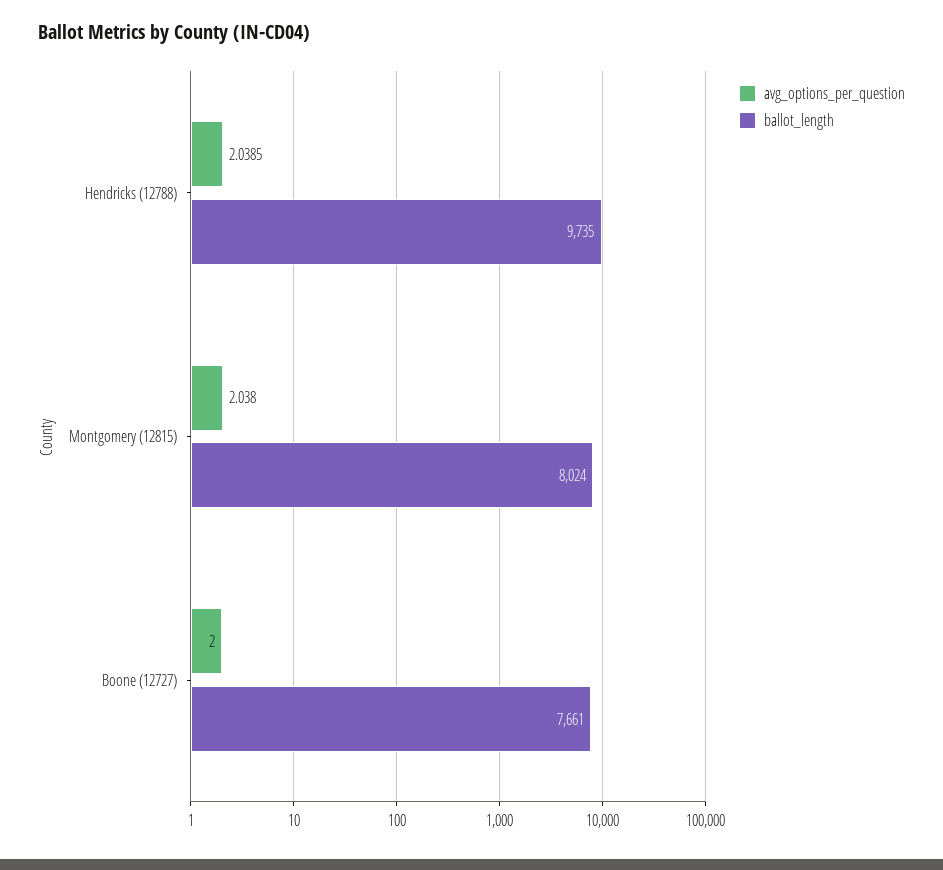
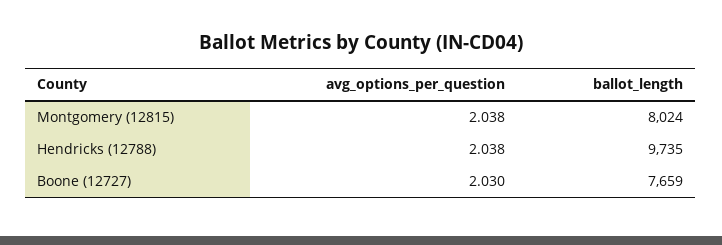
avg_options_per_question, Hendricks (12788): 2.0385 -> 2.038
avg_options_per_question, Boone (12727): 2 -> 2.03
ballot_length, Boone (12727): 7661 -> 7659

